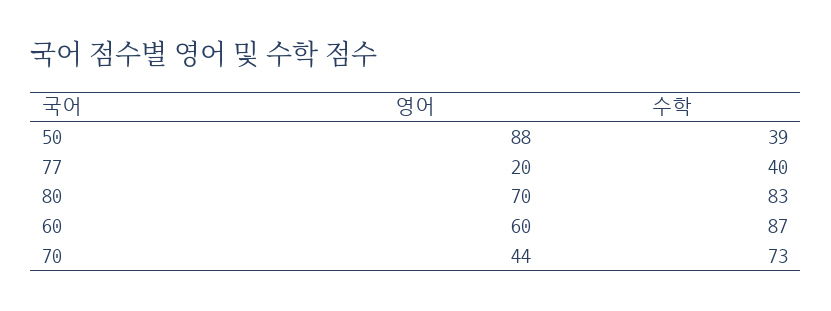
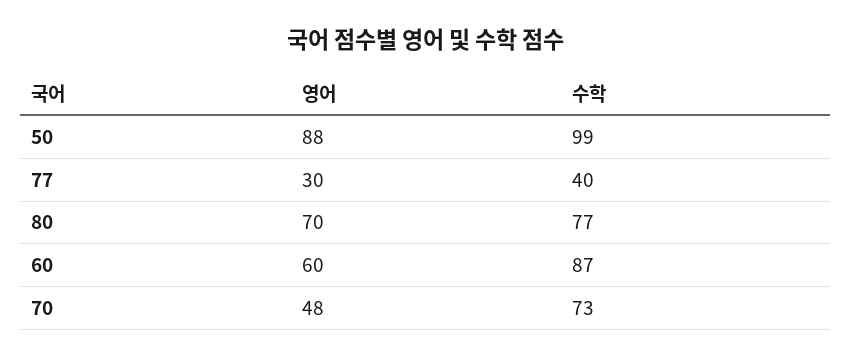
수학, 50: 39 -> 99
영어, 77: 20 -> 30
수학, 80: 83 -> 77
영어, 70: 44 -> 48

